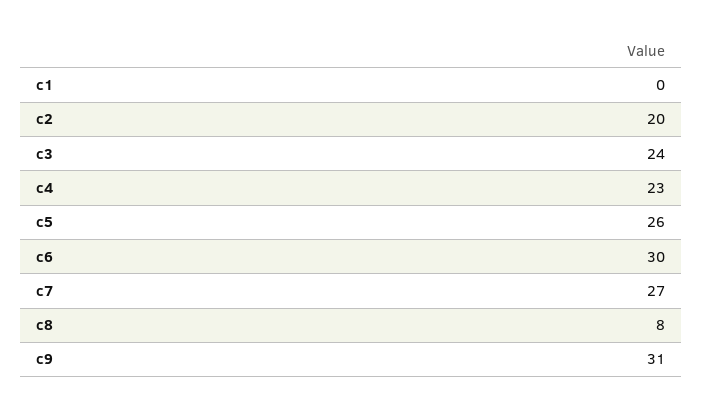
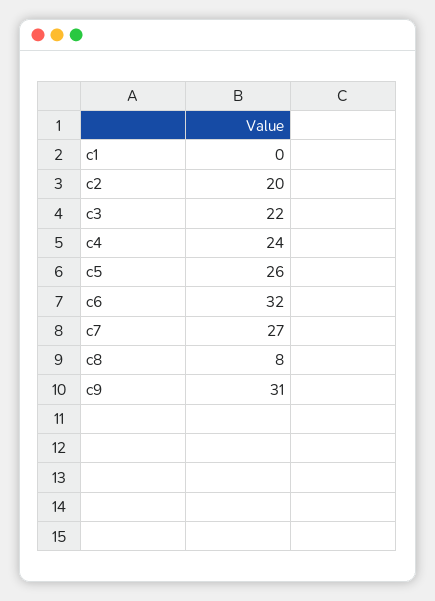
c3: 24 -> 22
c4: 23 -> 24
c6: 30 -> 32

